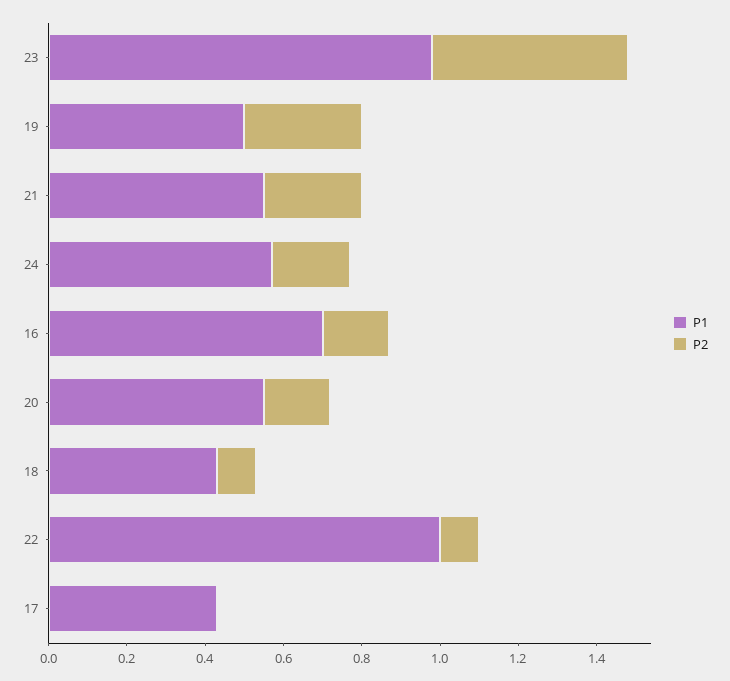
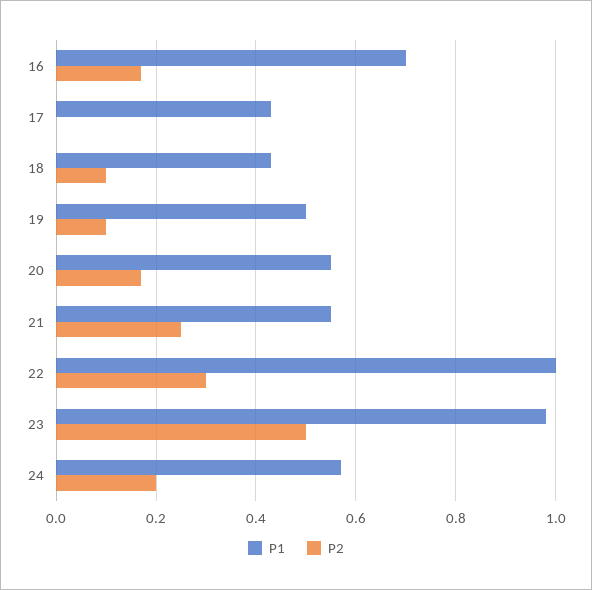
P2, 19: 0.3 -> 0.1
P2, 22: 0.1 -> 0.3

